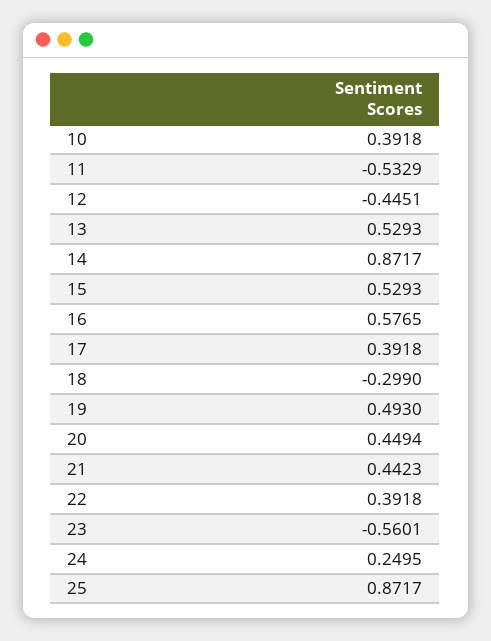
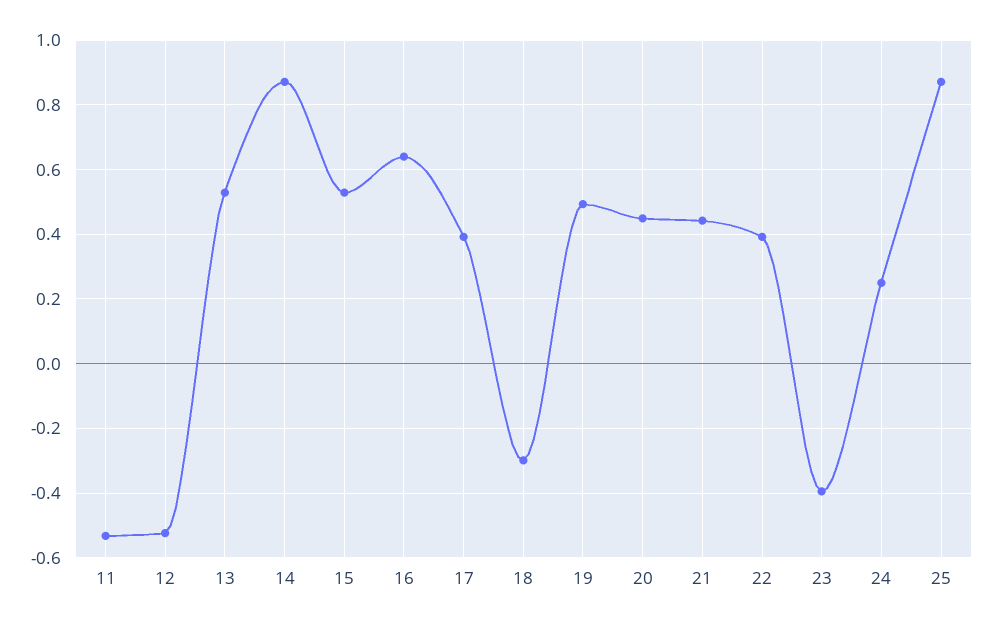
10: 0.3918 -> none
12: -0.4451 -> -0.52
16: 0.5765 -> 0.64
23: -0.5601 -> -0.4

